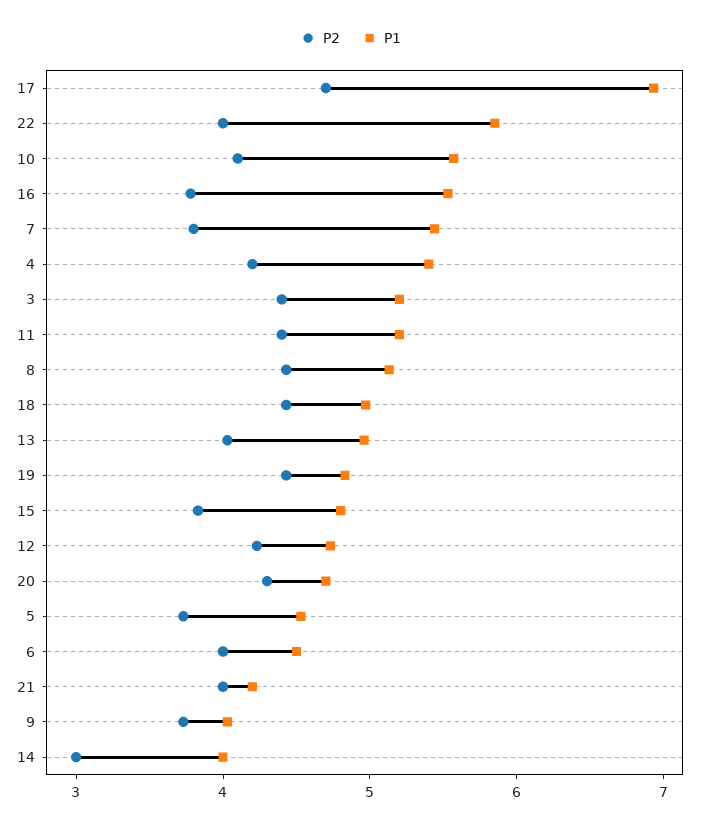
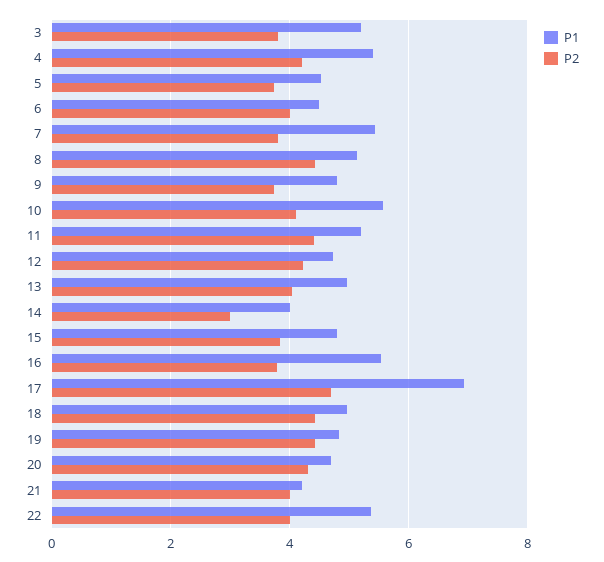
P1, 22: 5.8 -> 5.4
P2, 3: 4.4 -> 3.8
P1, 9: 4 -> 4.8

